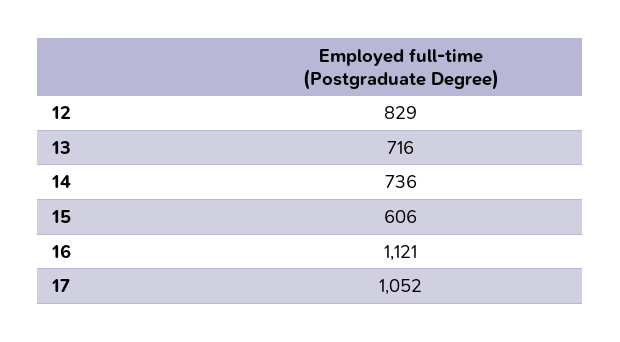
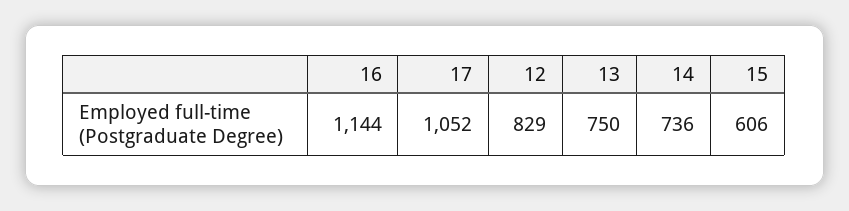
13: 716 -> 750
16: 1121 -> 1144

